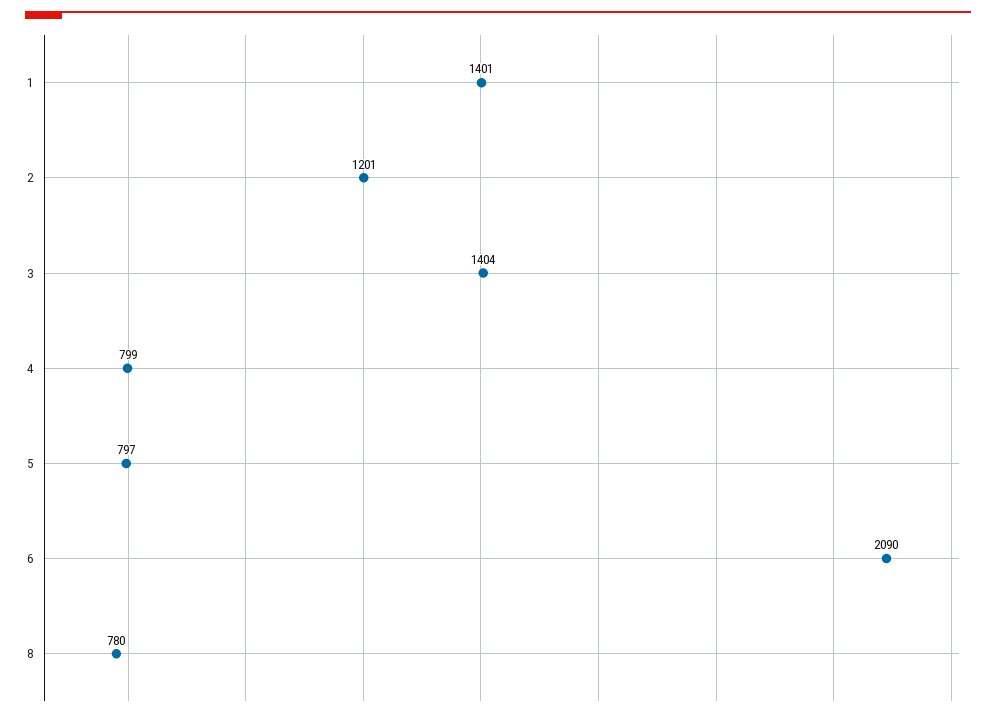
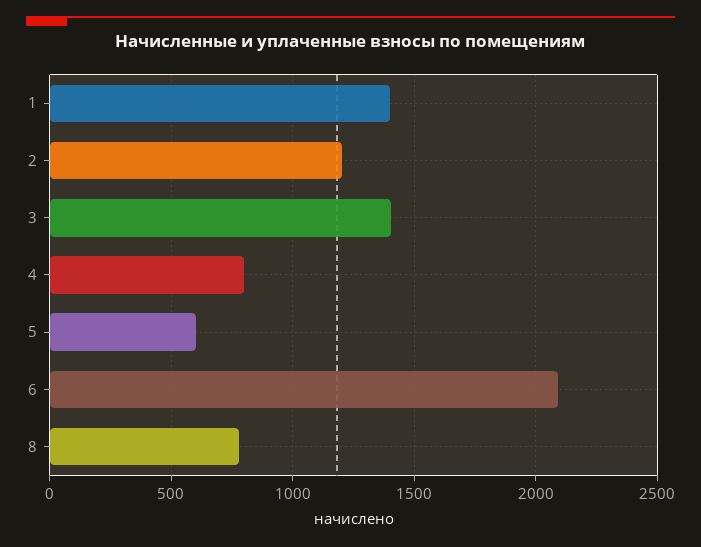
5: 797 -> 600

